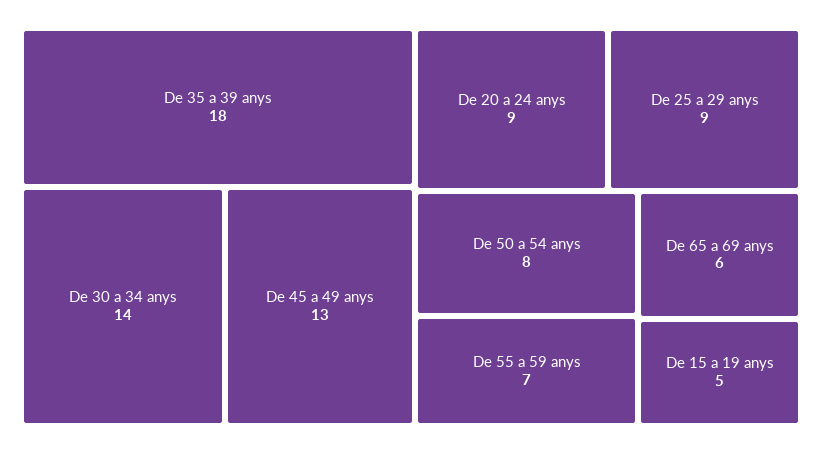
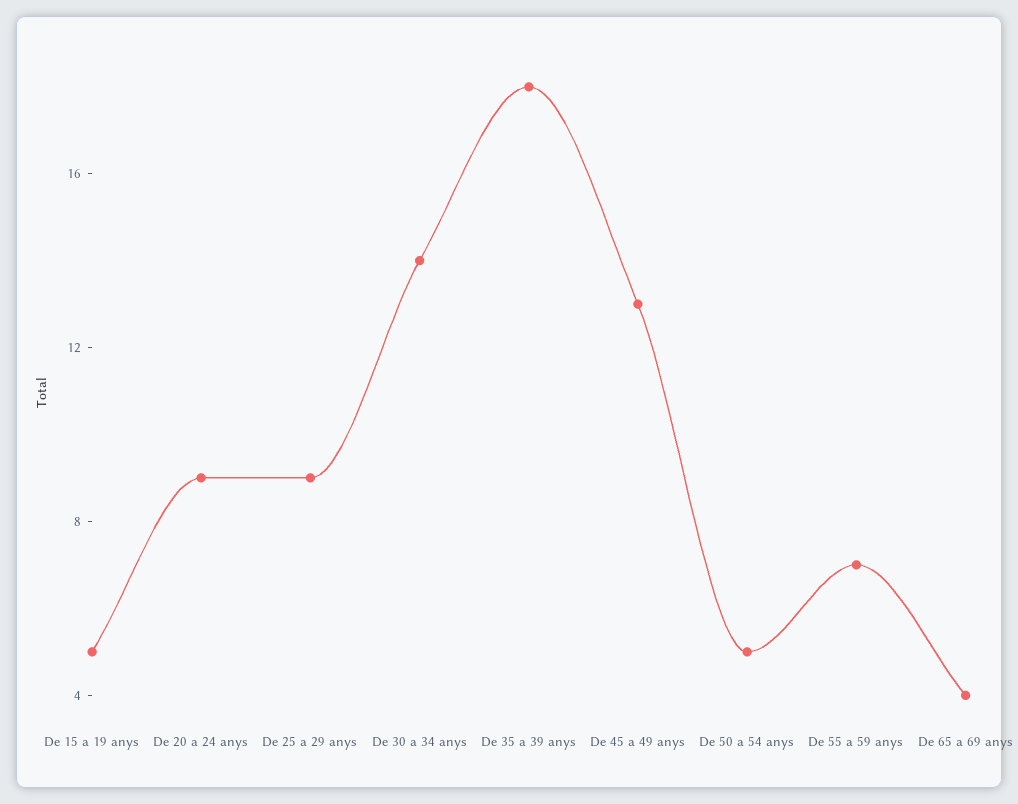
De 50 a 54 anys: 8 -> 5
De 65 a 69 anys: 6 -> 4

